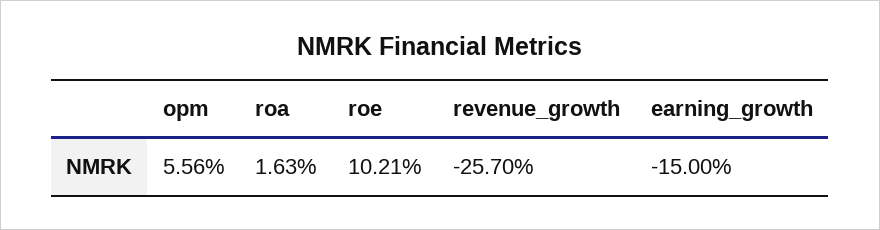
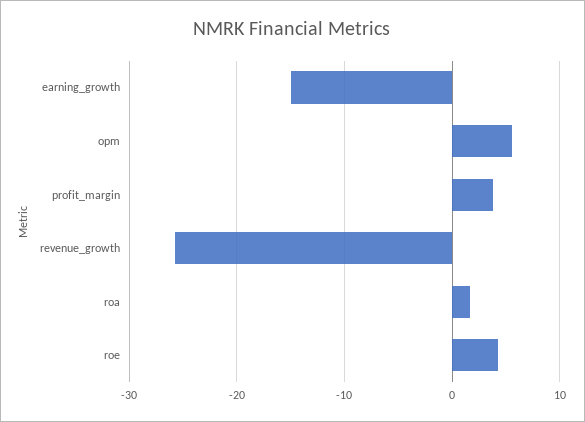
roe: 10.21 -> 4
profit_margin: none -> 4

